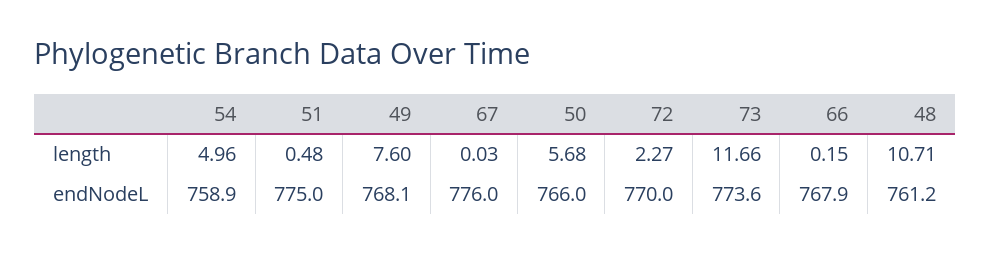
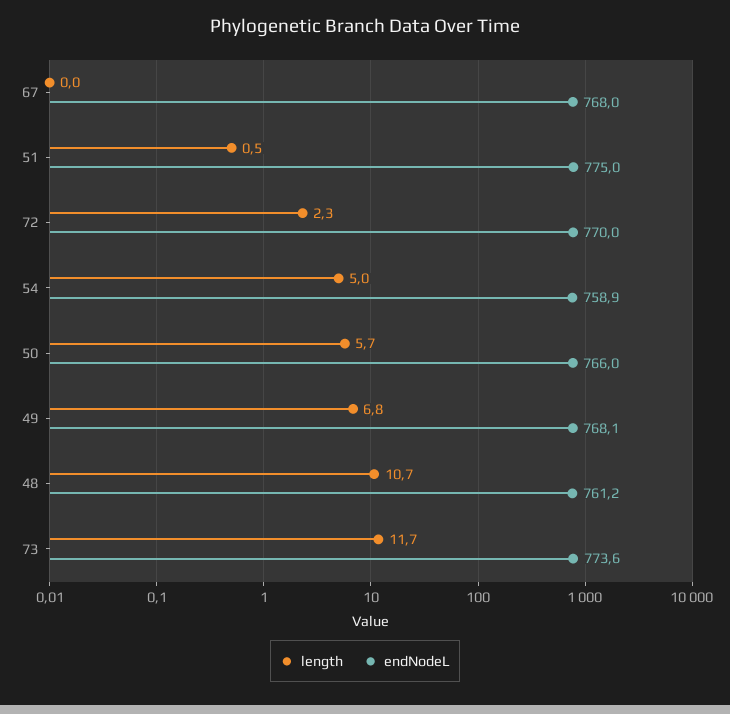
length, 49: 7.6 -> 6.8
length, 66: 0.15 -> none
endNodeL, 67: 776 -> 768
endNodeL, 66: 767.9 -> none

